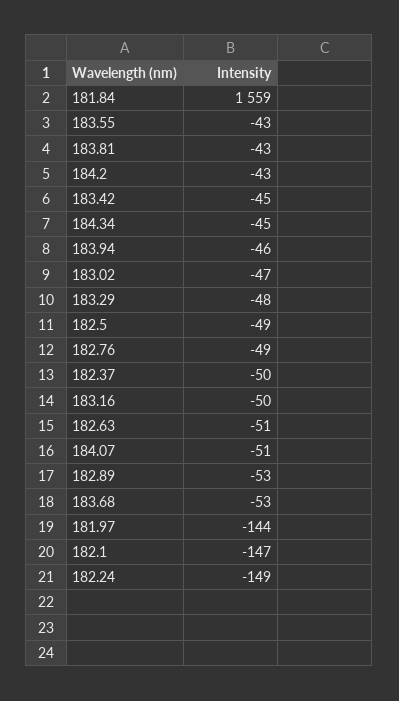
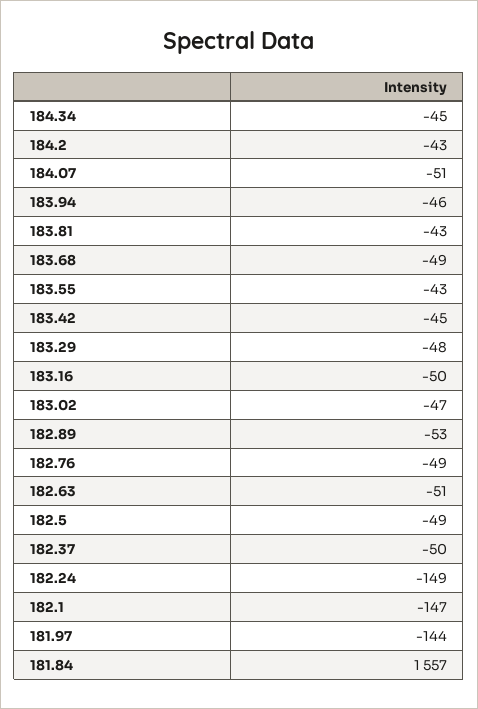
181.84: 1559 -> 1557
183.68: -53 -> -49

